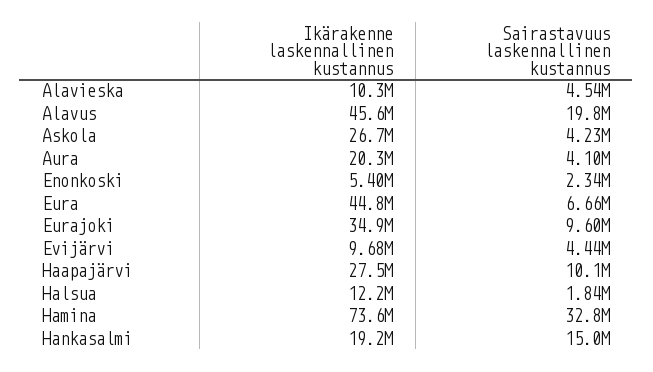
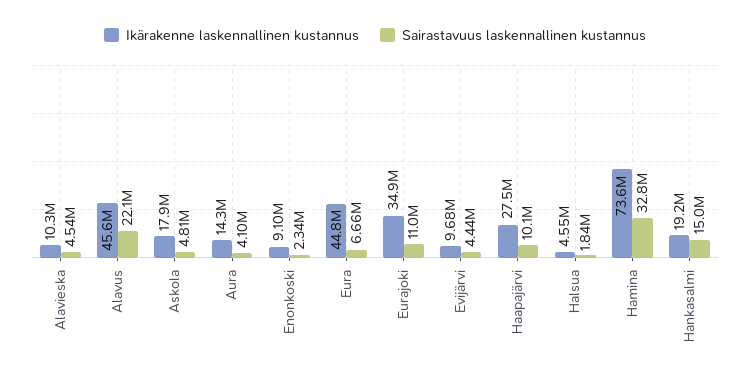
Sairastavuus laskennallinen kustannus, Alavus: 19800000 -> 22100000
Ikärakenne laskennallinen kustannus, Askola: 26700000 -> 17900000
Sairastavuus laskennallinen kustannus, Askola: 4230000 -> 4810000
Ikärakenne laskennallinen kustannus, Aura: 20300000 -> 14300000
Ikärakenne laskennallinen kustannus, Enonkoski: 5400000 -> 9100000
Sairastavuus laskennallinen kustannus, Eurajoki: 9600000 -> 11000000
Ikärakenne laskennallinen kustannus, Halsua: 12200000 -> 4550000

